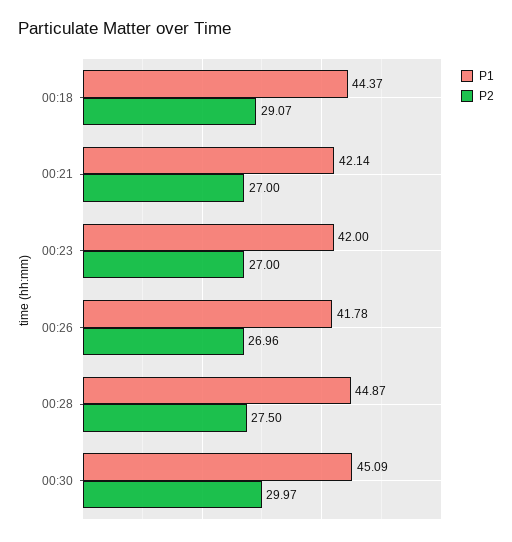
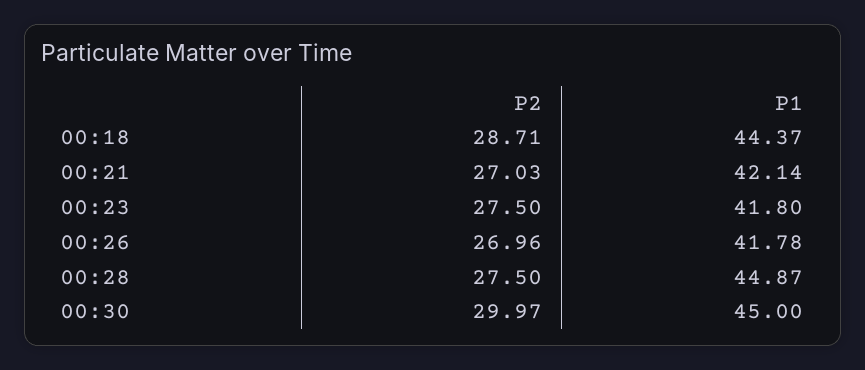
P2, 00:18: 29.07 -> 28.71
P2, 00:21: 27 -> 27.03
P1, 00:23: 42 -> 41.8
P2, 00:23: 27 -> 27.5
P1, 00:30: 45.09 -> 45

